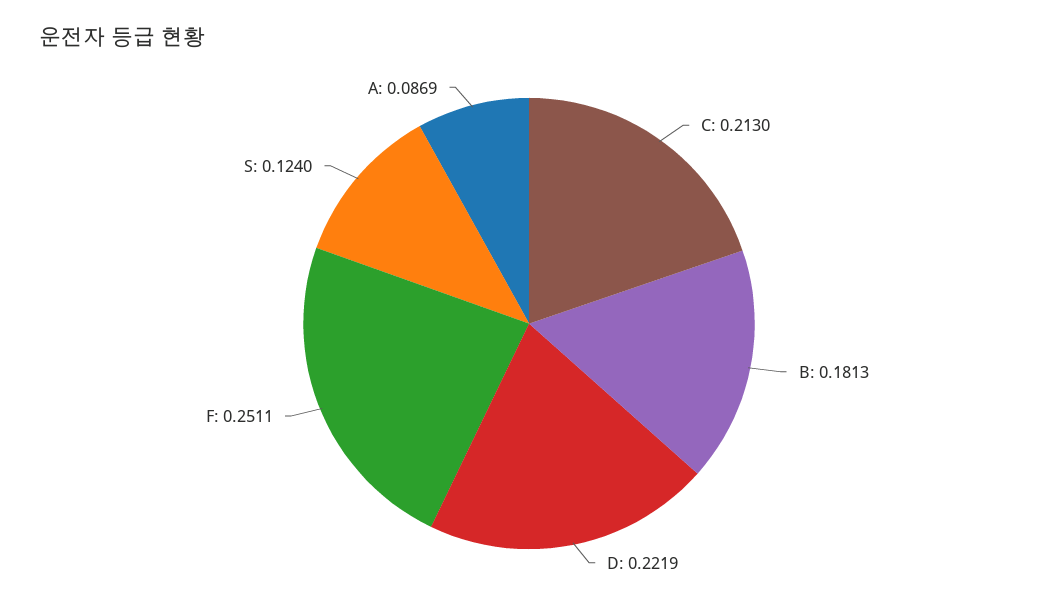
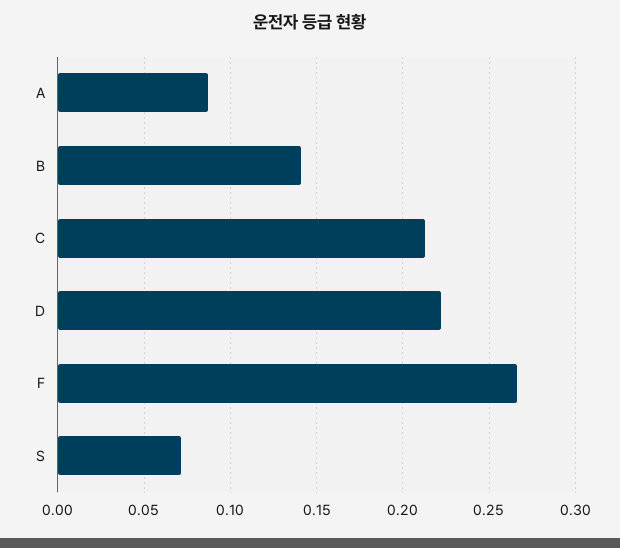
B: 0.1813 -> 0.14
F: 0.2511 -> 0.265
S: 0.124 -> 0.07

